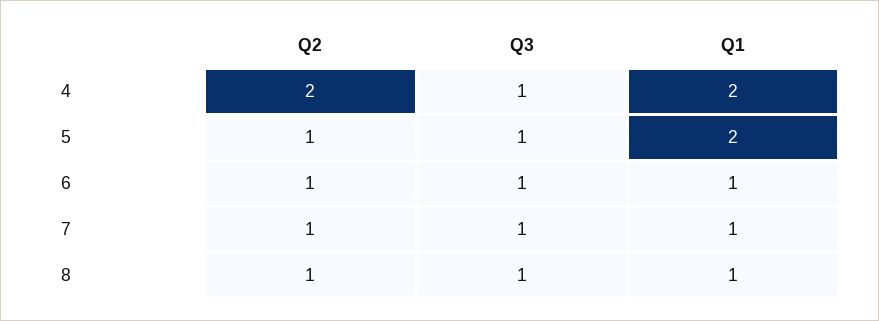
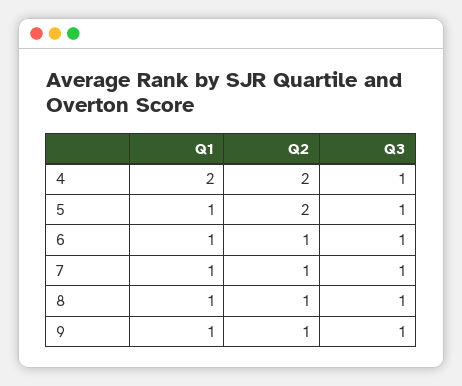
Q2, 5: 1 -> 2
Q1, 5: 2 -> 1
Q1, 9: none -> 1
Q2, 9: none -> 1
Q3, 9: none -> 1

